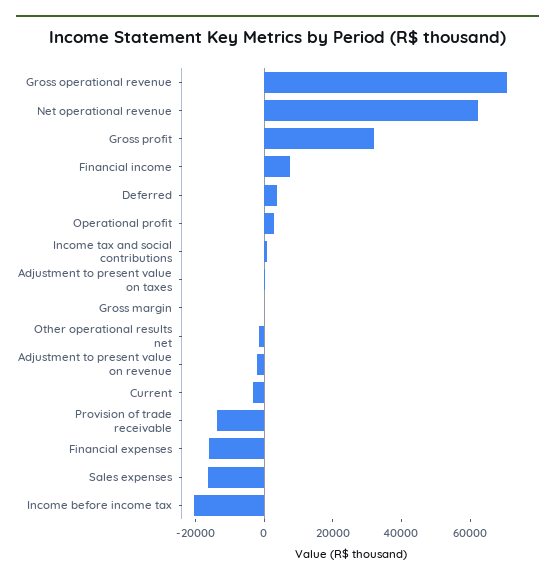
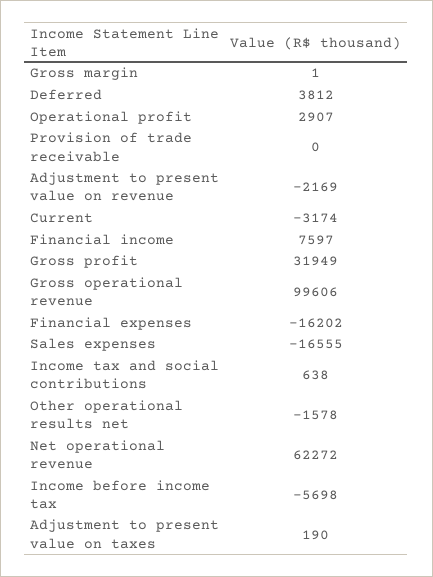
Gross operational revenue: 70000 -> 99606
Provision of trade receivable: -15000 -> 0
Income before income tax: -20000 -> -5698

